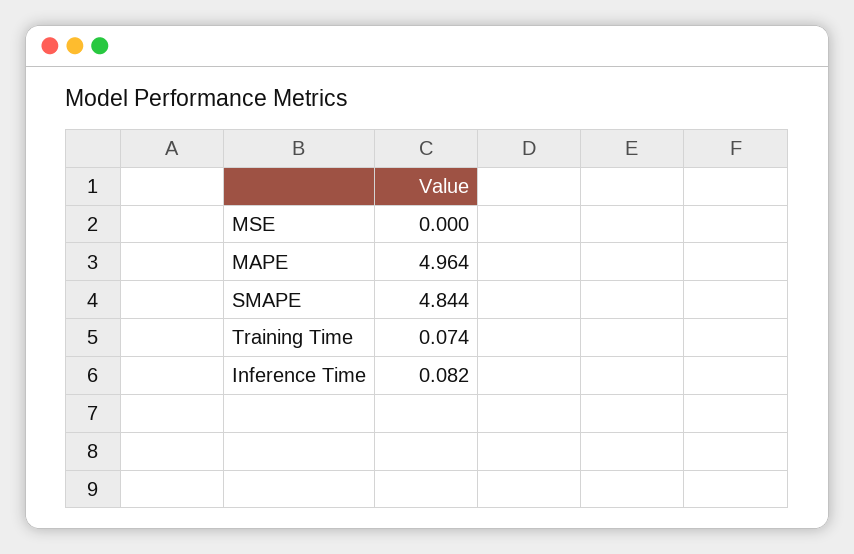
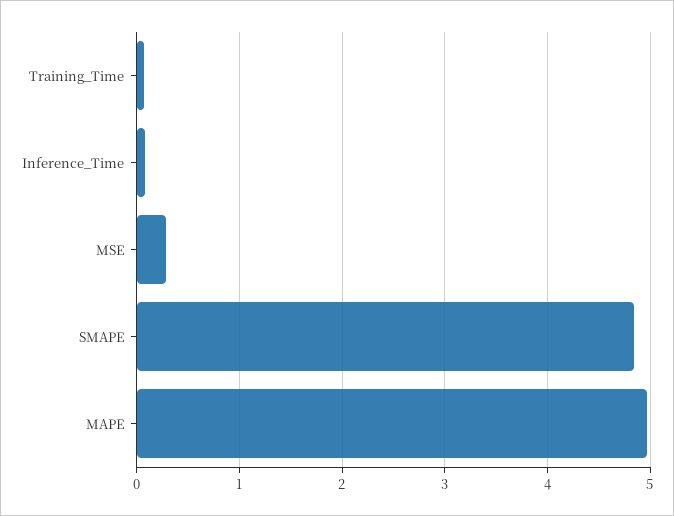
MSE: 0 -> 0.3

